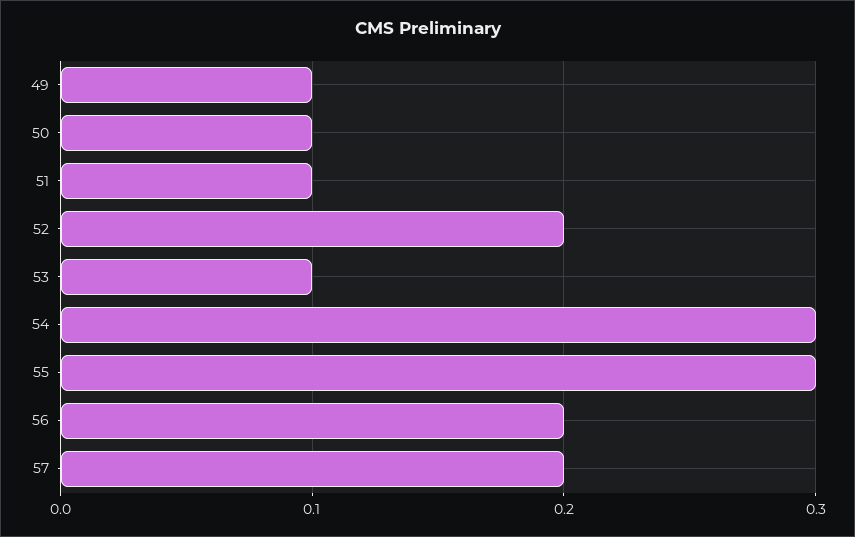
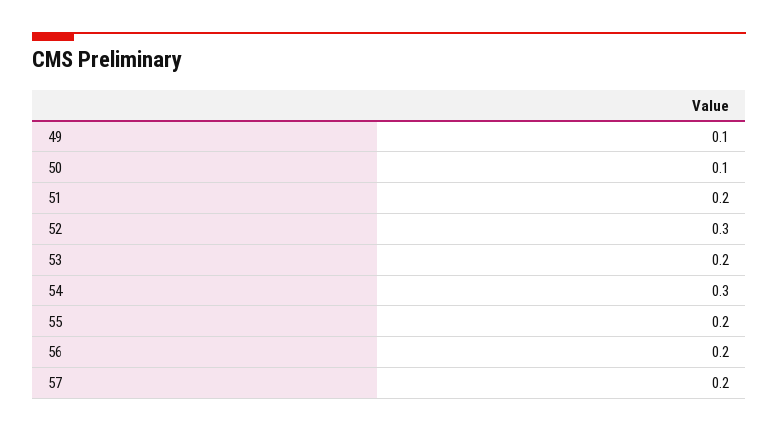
51: 0.1 -> 0.2
52: 0.2 -> 0.3
53: 0.1 -> 0.2
55: 0.3 -> 0.2

